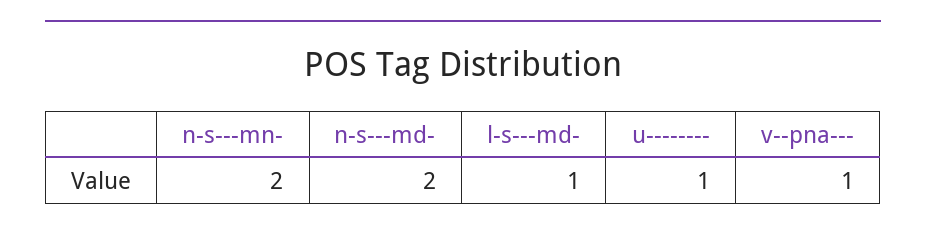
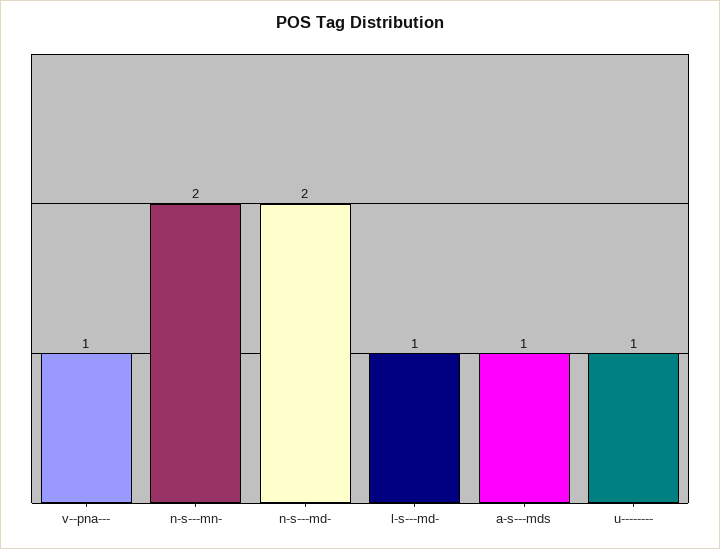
a-s---mds: none -> 1

